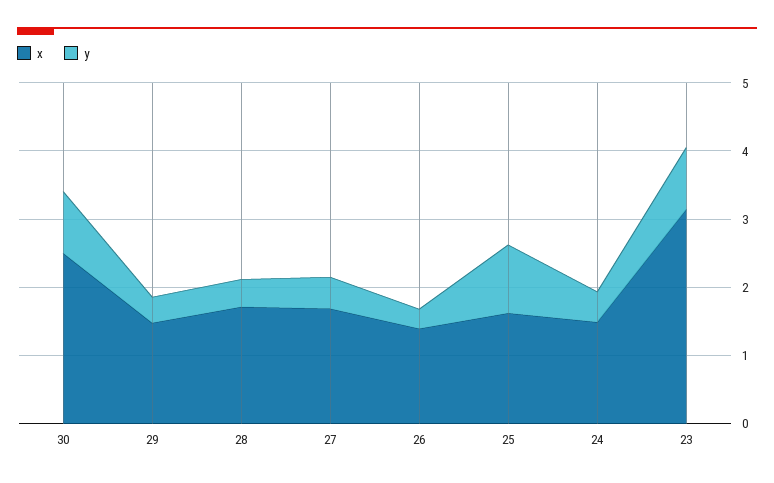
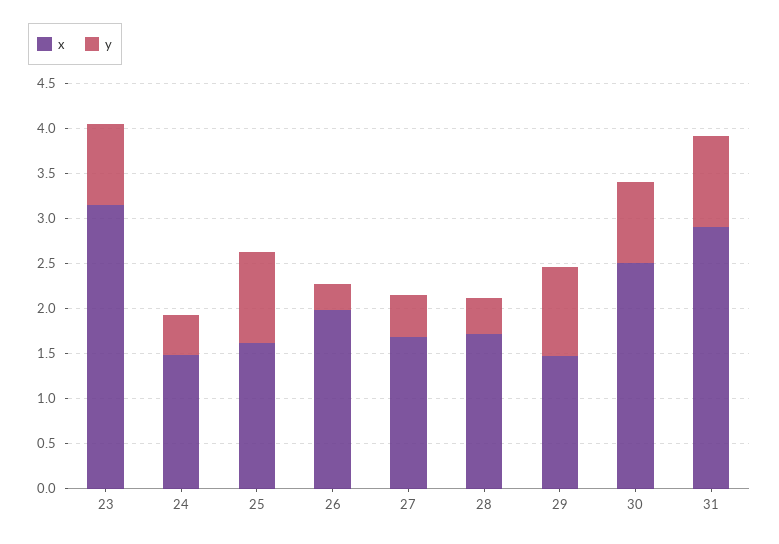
y, 29: 0.4 -> 1
x, 26: 1.4 -> 2
x, 31: none -> 2.9
y, 31: none -> 1

